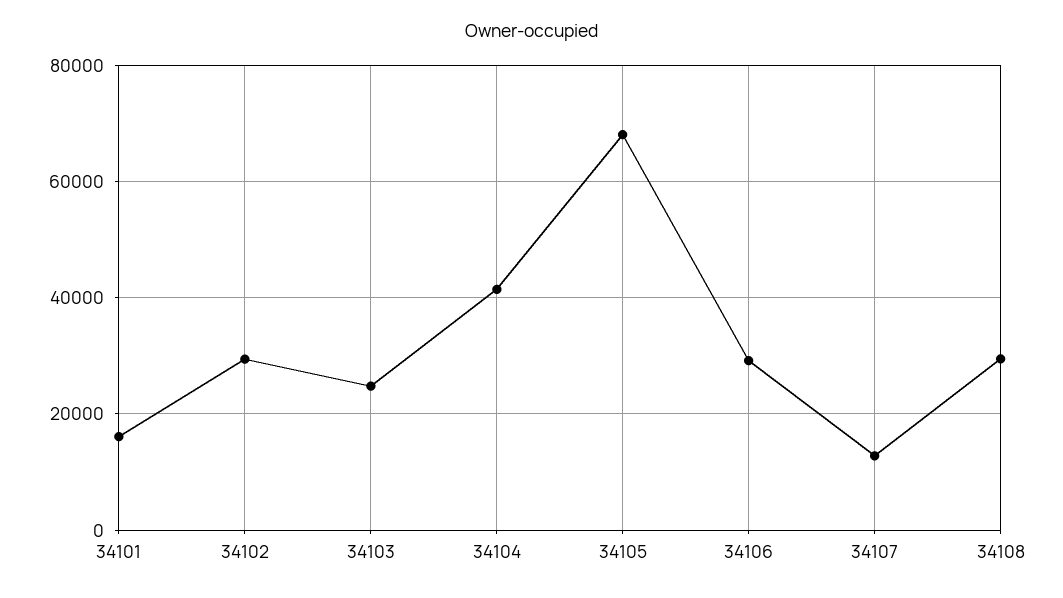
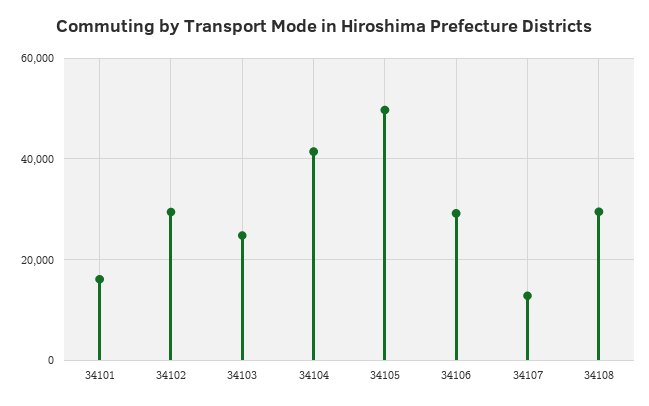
34105: 68000 -> 50000

